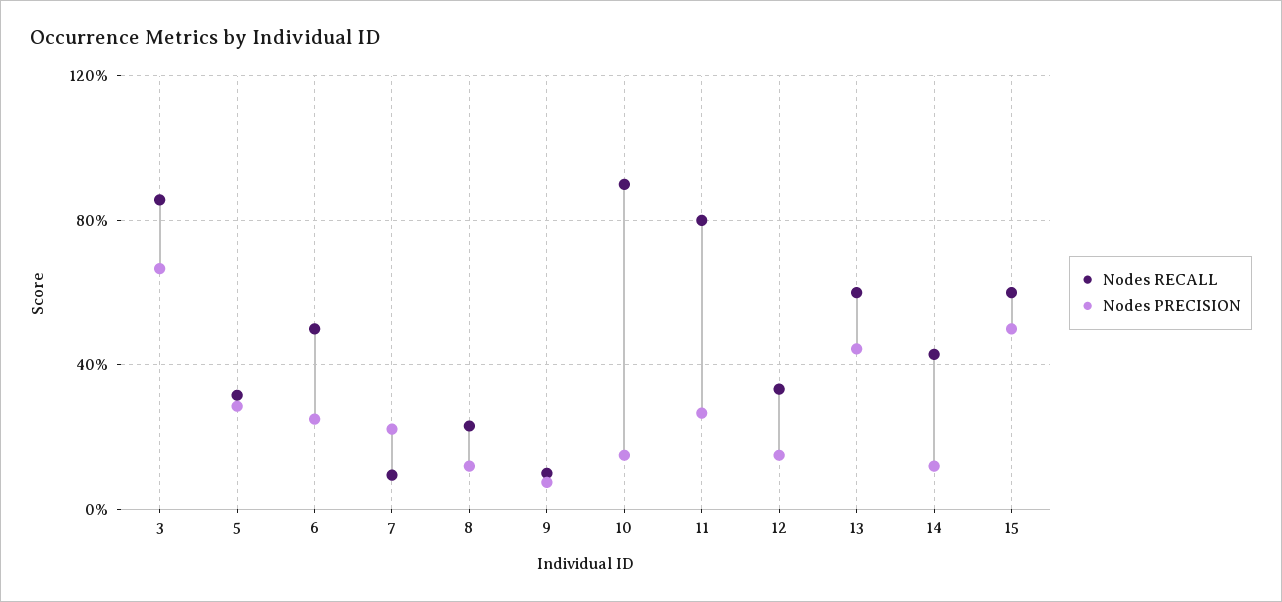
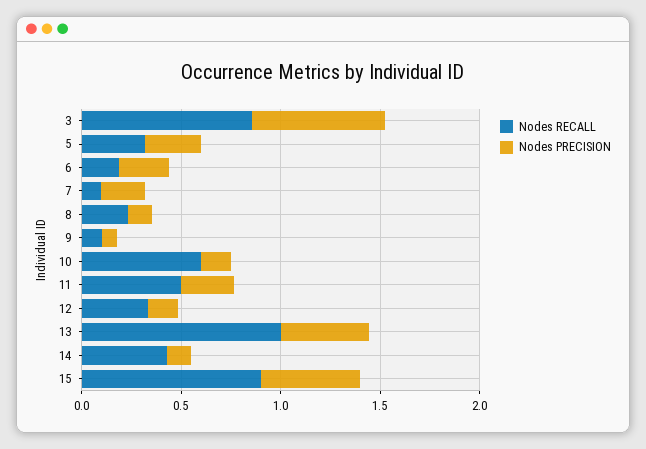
Nodes RECALL, 6: 0.5 -> 0.2
Nodes RECALL, 10: 0.9 -> 0.6
Nodes RECALL, 11: 0.8 -> 0.5
Nodes RECALL, 13: 0.6 -> 1
Nodes RECALL, 15: 0.6 -> 0.9

